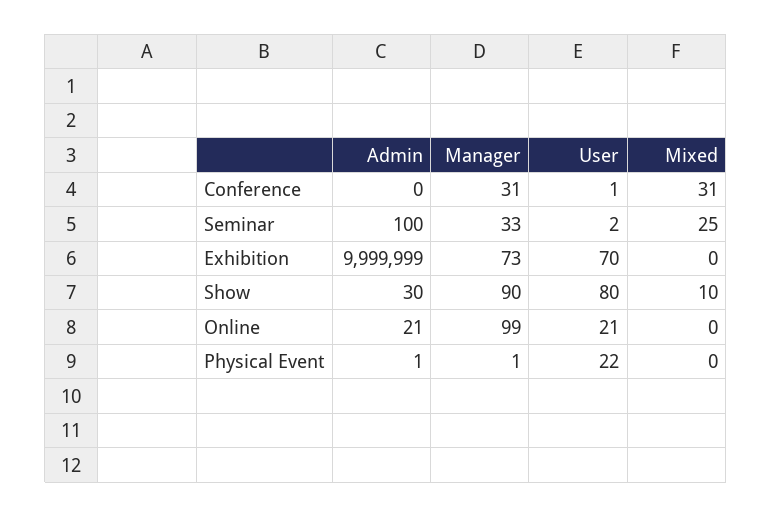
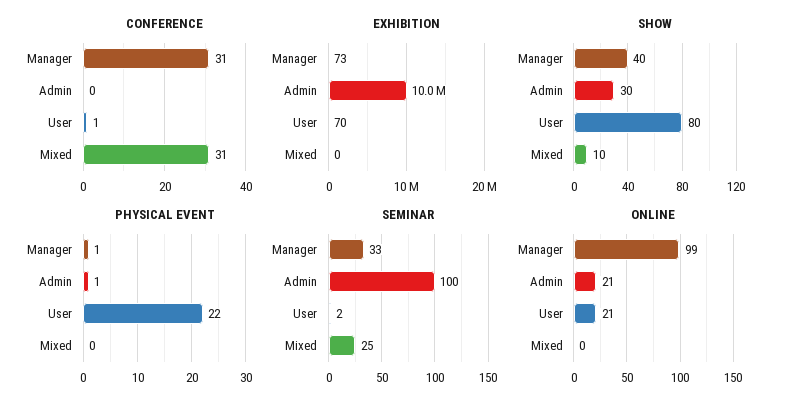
Show, Manager: 90 -> 40

